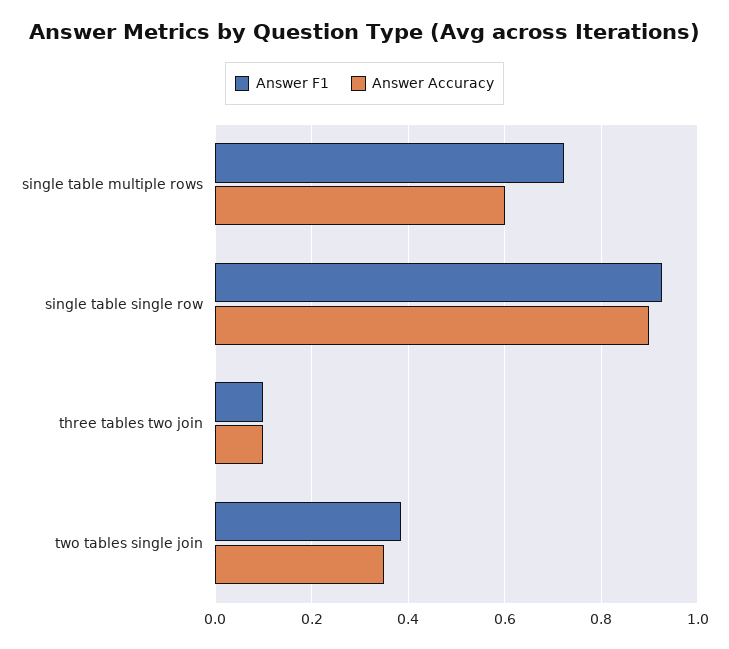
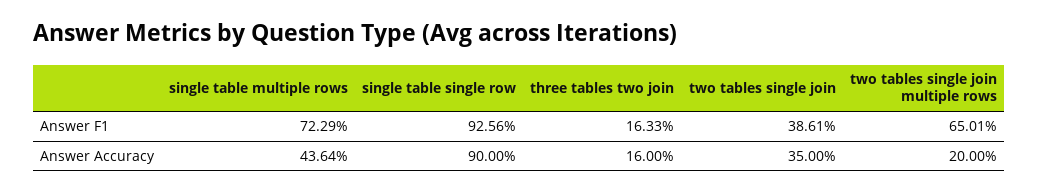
Answer Accuracy, single table multiple rows: 0.6 -> 0.4364
Answer F1, three tables two join: 0.1 -> 0.1633
Answer Accuracy, three tables two join: 0.1 -> 0.16
Answer F1, two tables single join multiple rows: none -> 0.6501
Answer Accuracy, two tables single join multiple rows: none -> 0.2

